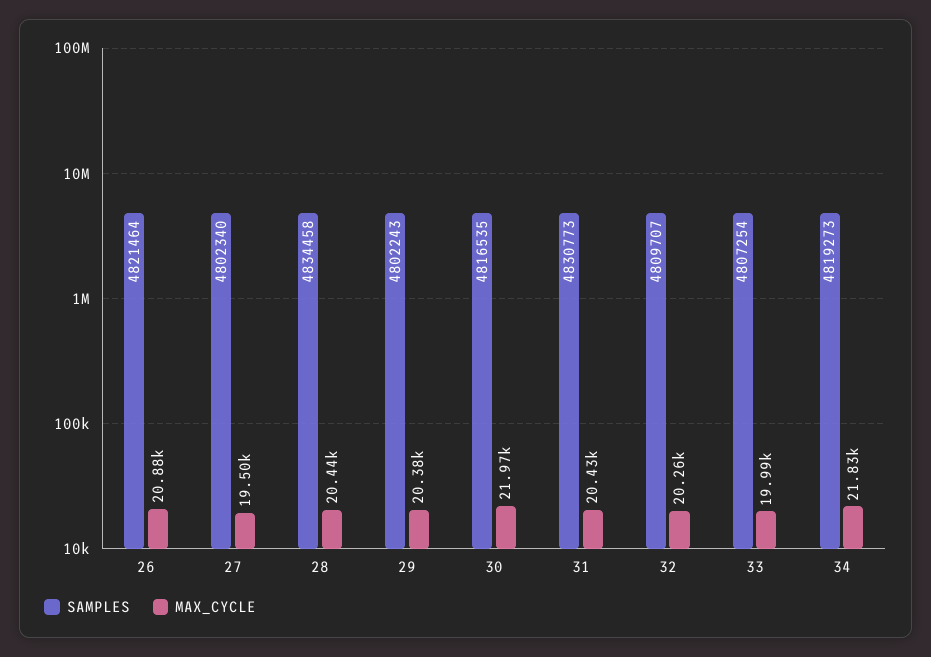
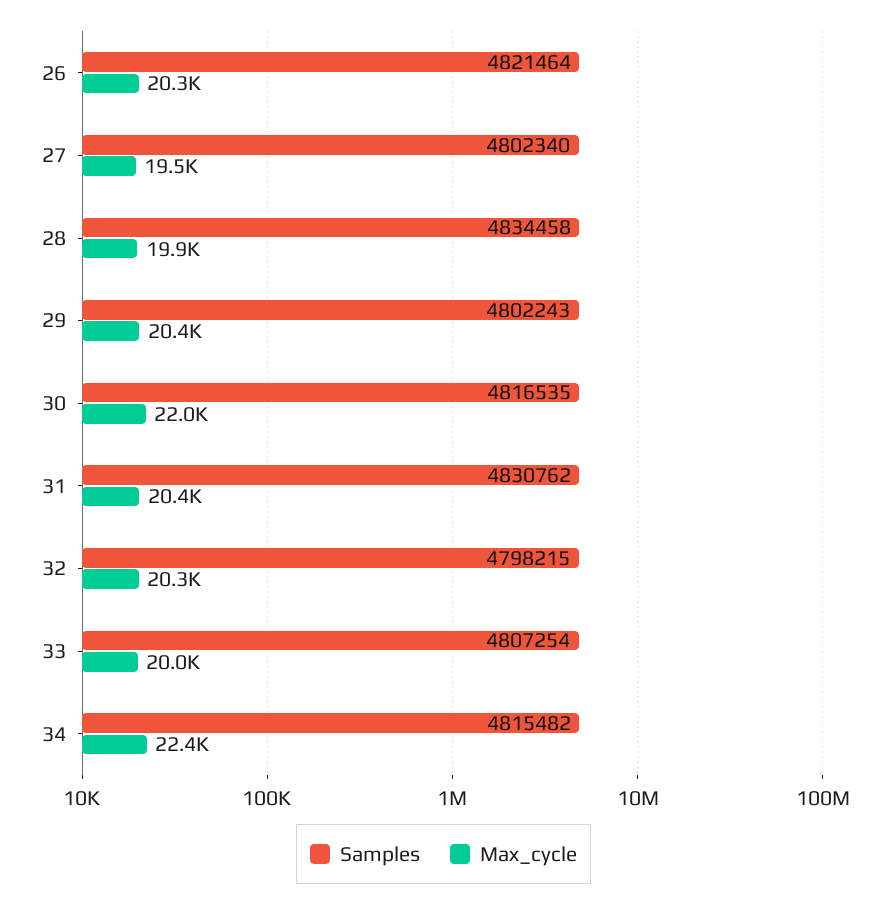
MAX_CYCLE, 26: 20880 -> 20300
MAX_CYCLE, 28: 20440 -> 19900
SAMPLES, 31: 4830773 -> 4830762
SAMPLES, 32: 4809707 -> 4798215
SAMPLES, 34: 4819273 -> 4815482
MAX_CYCLE, 34: 21830 -> 22400

